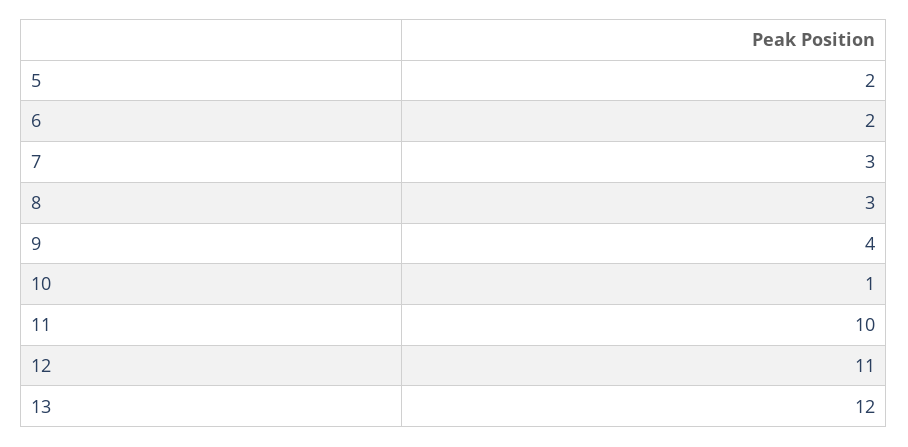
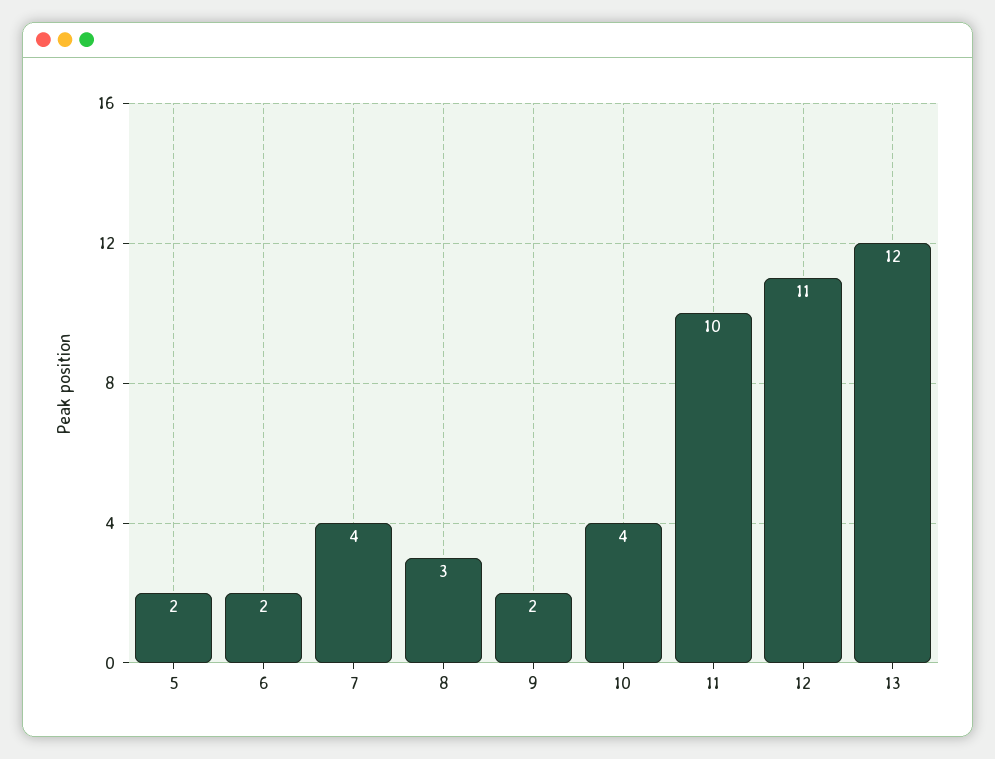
7: 3 -> 4
9: 4 -> 2
10: 1 -> 4

